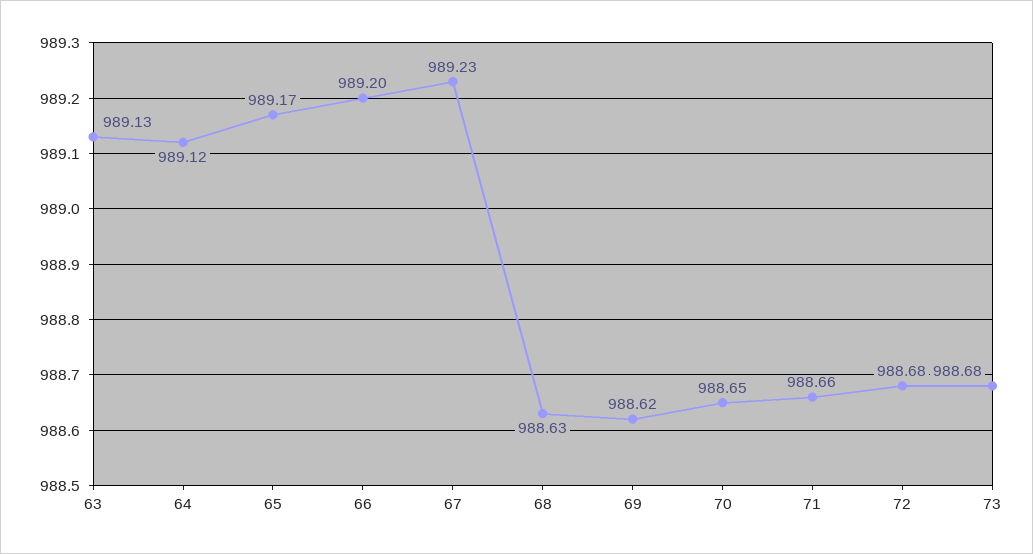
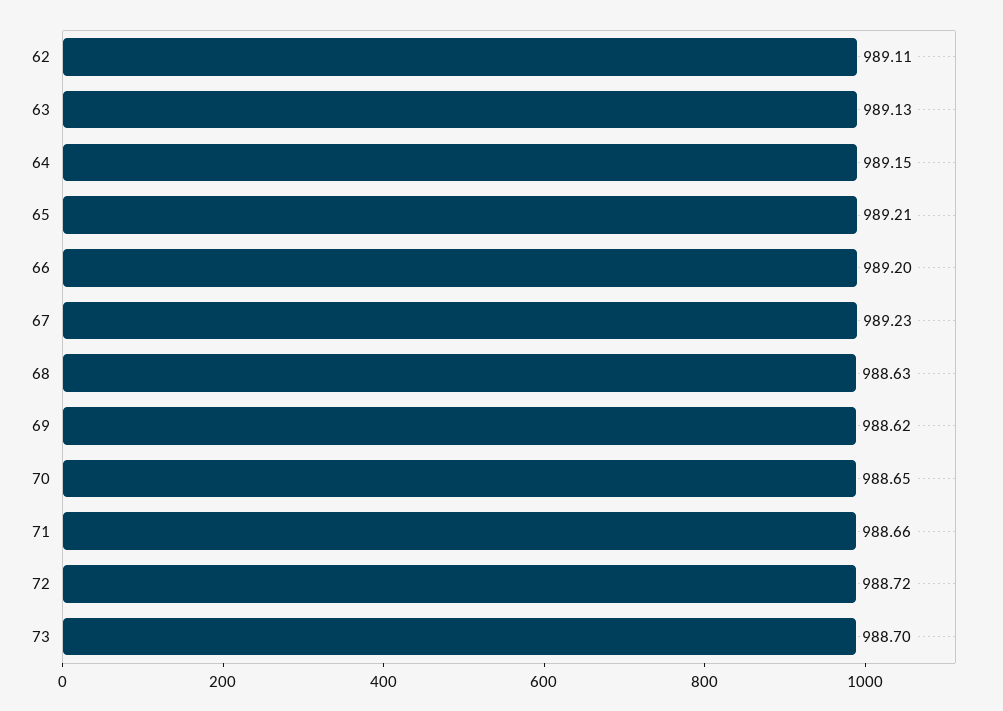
64: 989.12 -> 989.15
65: 989.17 -> 989.21
72: 988.68 -> 988.72
73: 988.68 -> 988.7
62: none -> 989.11

